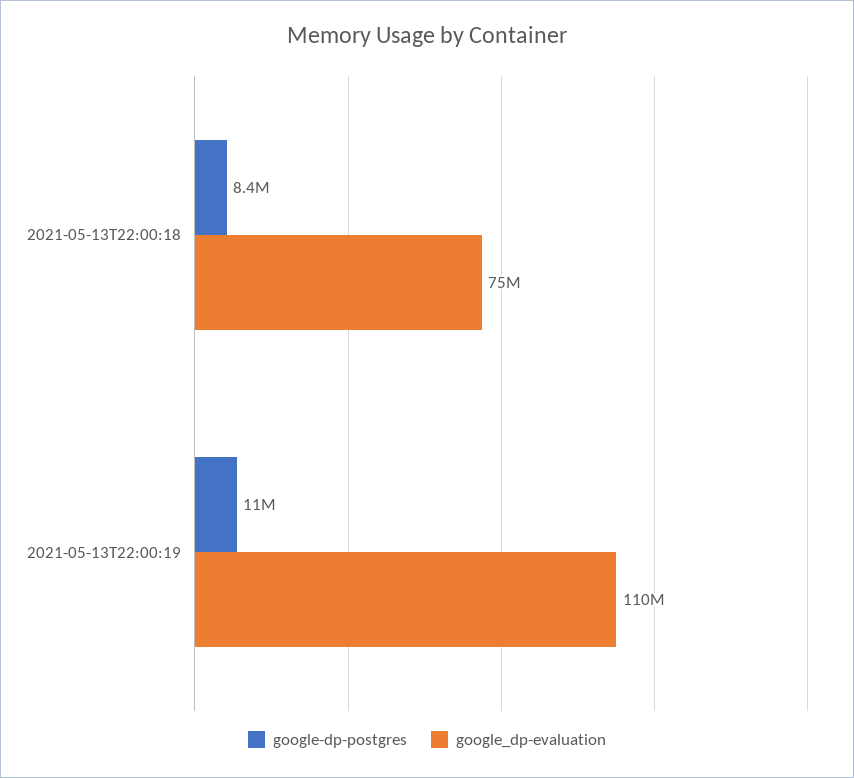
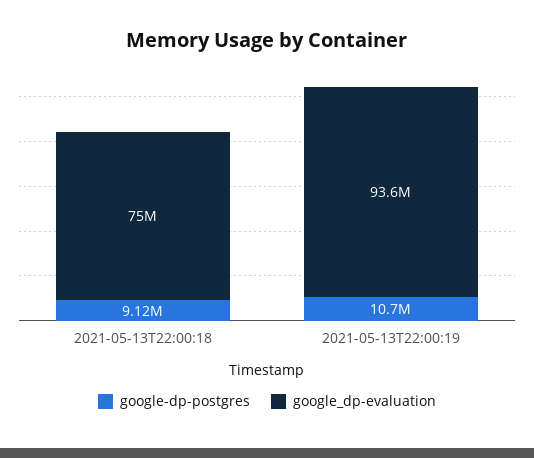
google-dp-postgres, 2021-05-13T22:00:18: 8400000 -> 9120000
google_dp-evaluation, 2021-05-13T22:00:19: 110000000 -> 93600000

